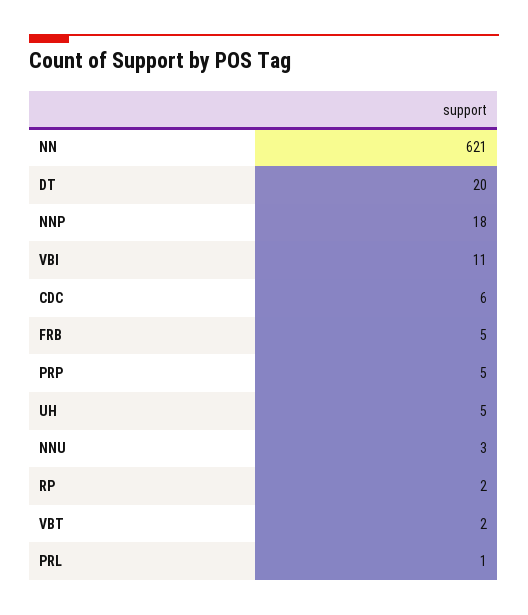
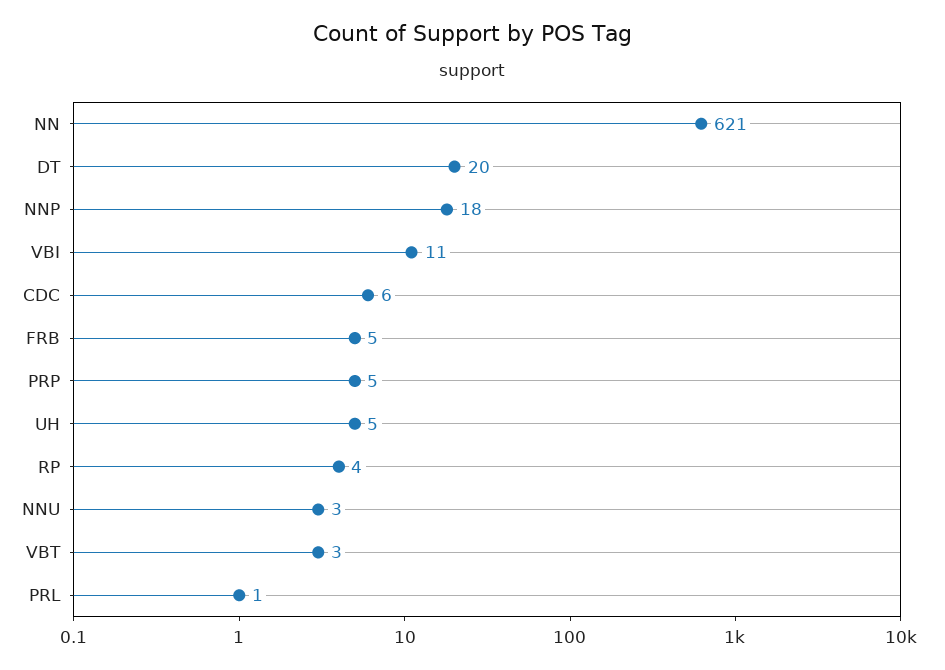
RP: 2 -> 4
VBT: 2 -> 3

